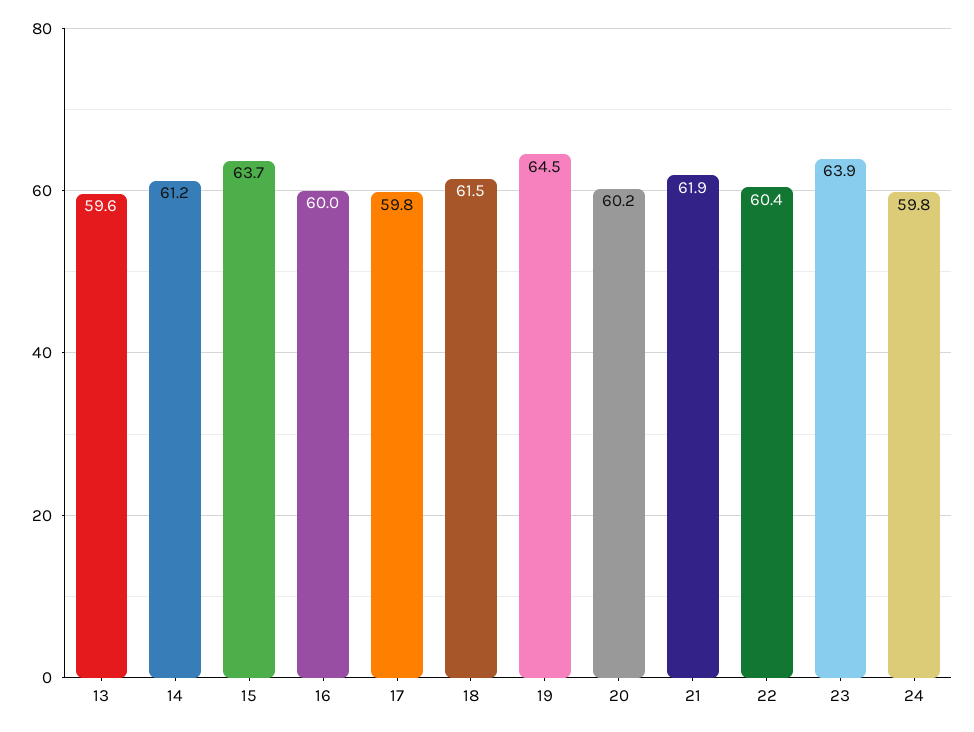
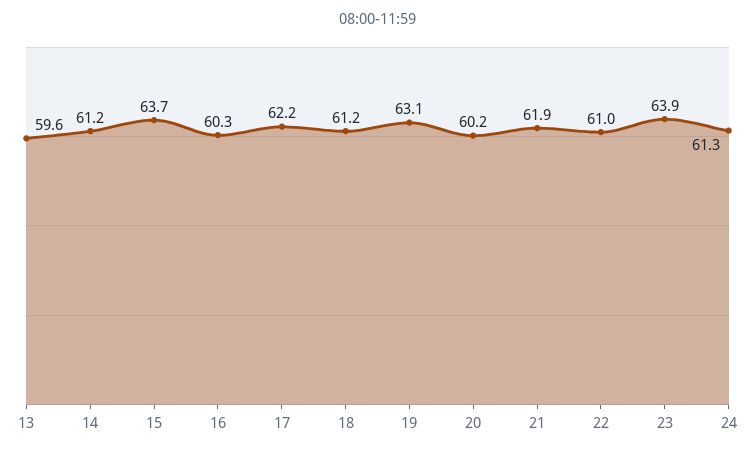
16: 60 -> 60.3
17: 59.8 -> 62.2
18: 61.5 -> 61.2
19: 64.5 -> 63.1
22: 60.4 -> 61
24: 59.8 -> 61.3

